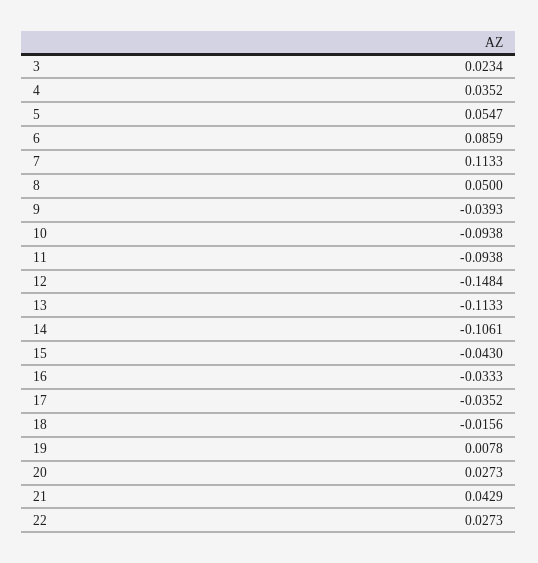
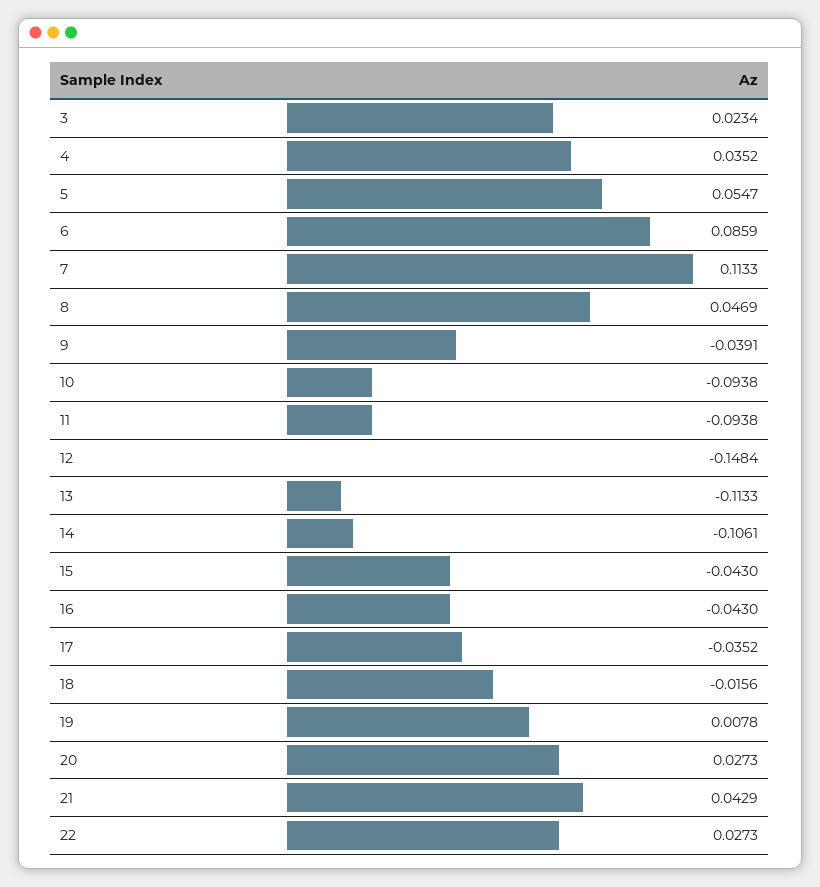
8: 0.05 -> 0.0469
9: -0.0393 -> -0.0391
16: -0.0333 -> -0.043

